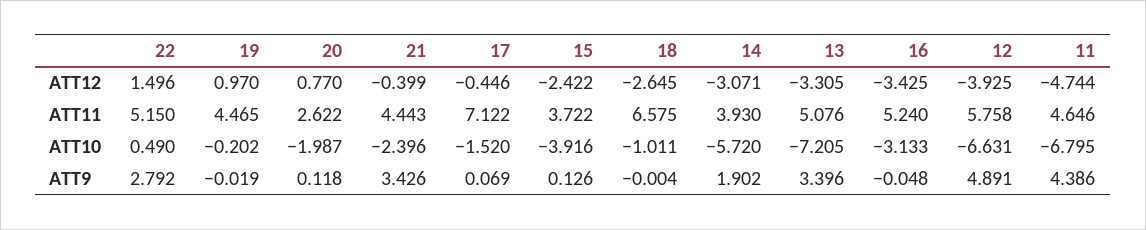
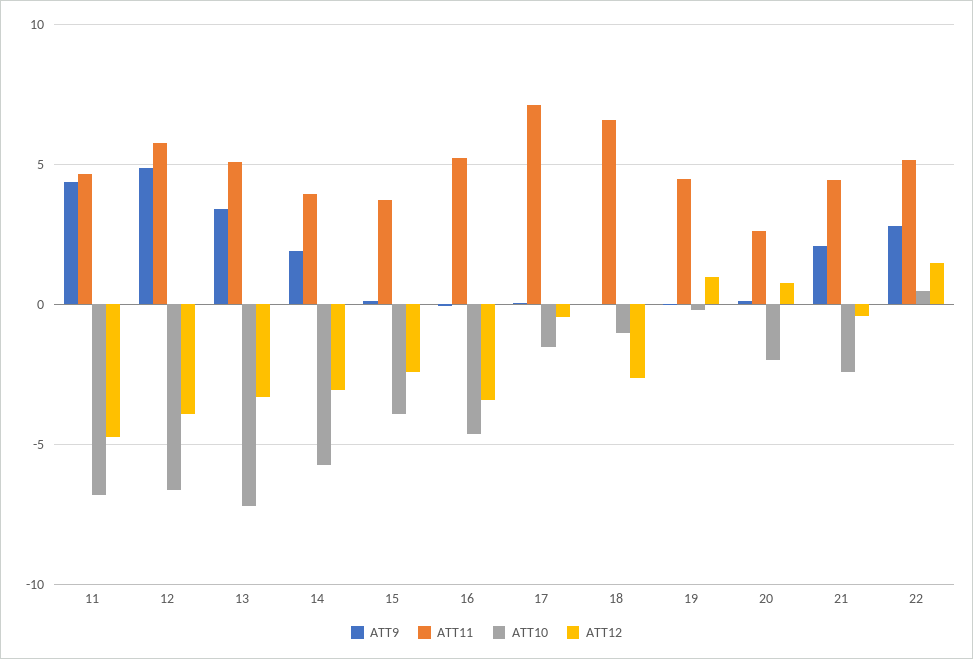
ATT10, 16: -3.133 -> -4.5
ATT9, 21: 3.426 -> 2

